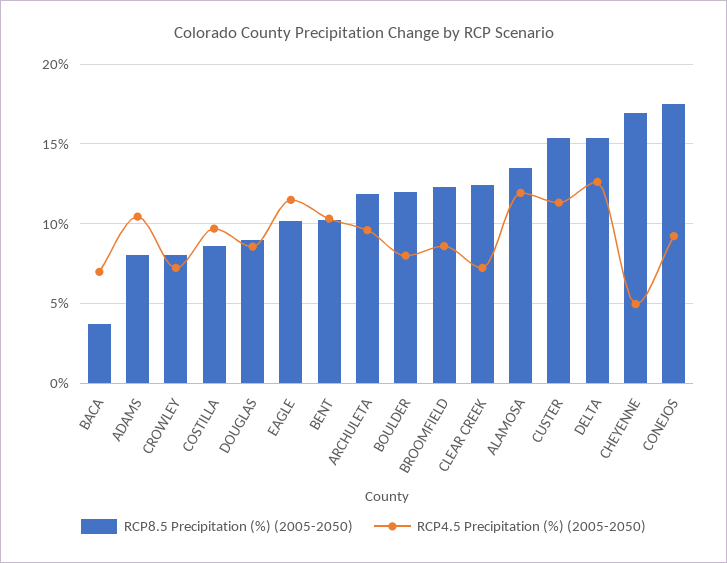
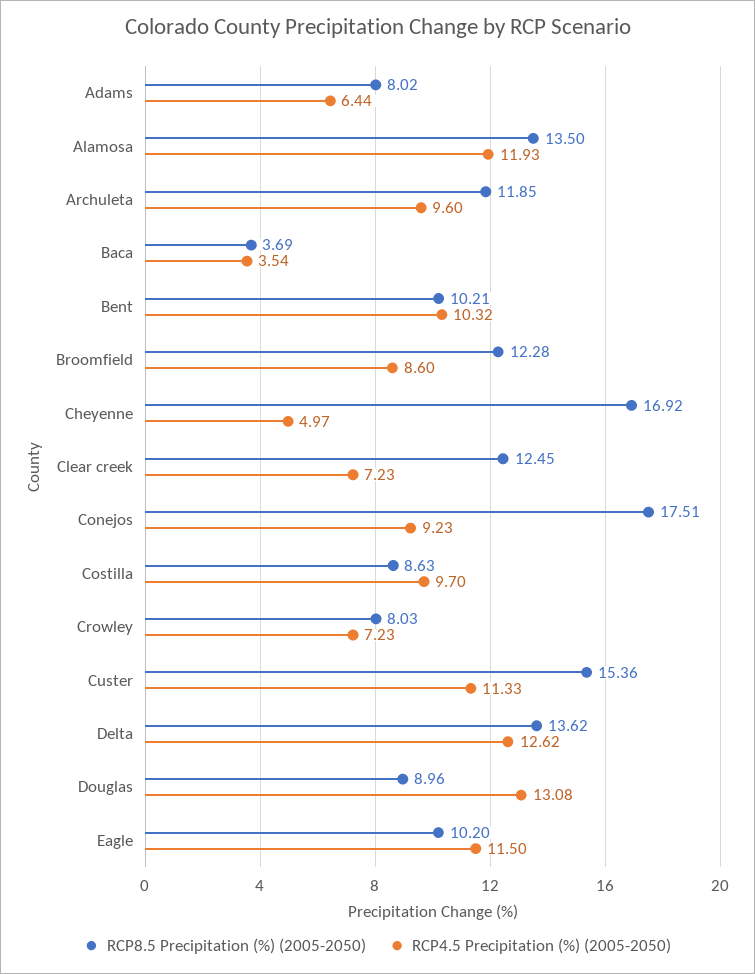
RCP4.5 Precipitation (%) (2005-2050), BACA: 7 -> 3.54
RCP4.5 Precipitation (%) (2005-2050), ADAMS: 10.5 -> 6.44
RCP4.5 Precipitation (%) (2005-2050), DOUGLAS: 8.5 -> 13.08
RCP8.5 Precipitation (%) (2005-2050), BOULDER: 12 -> none
RCP4.5 Precipitation (%) (2005-2050), BOULDER: 8 -> none
RCP8.5 Precipitation (%) (2005-2050), DELTA: 15.5 -> 13.62

